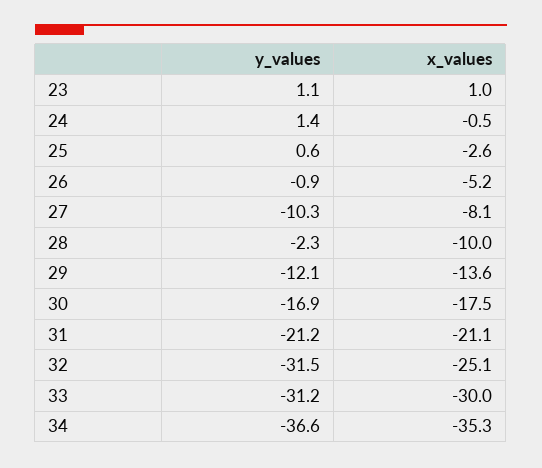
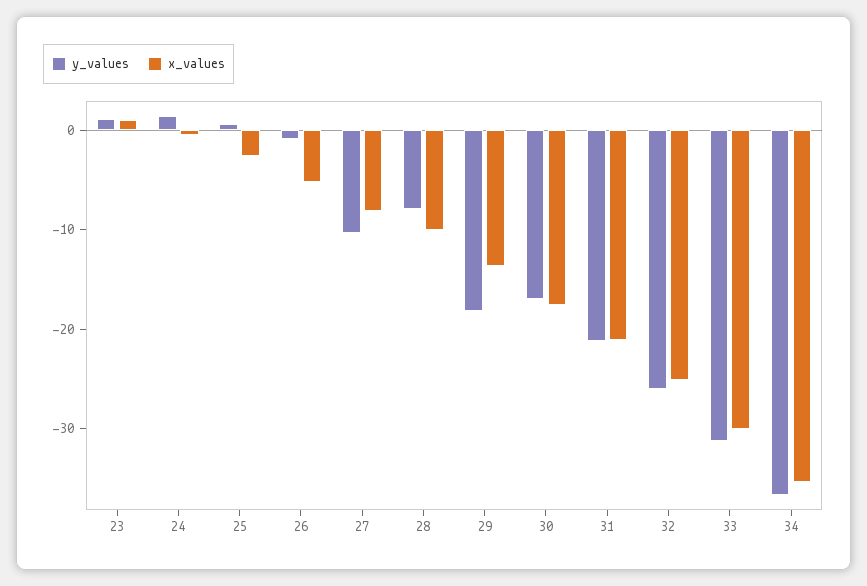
y_values, 28: -2.3 -> -8
y_values, 29: -12.1 -> -18
y_values, 32: -31.5 -> -26

